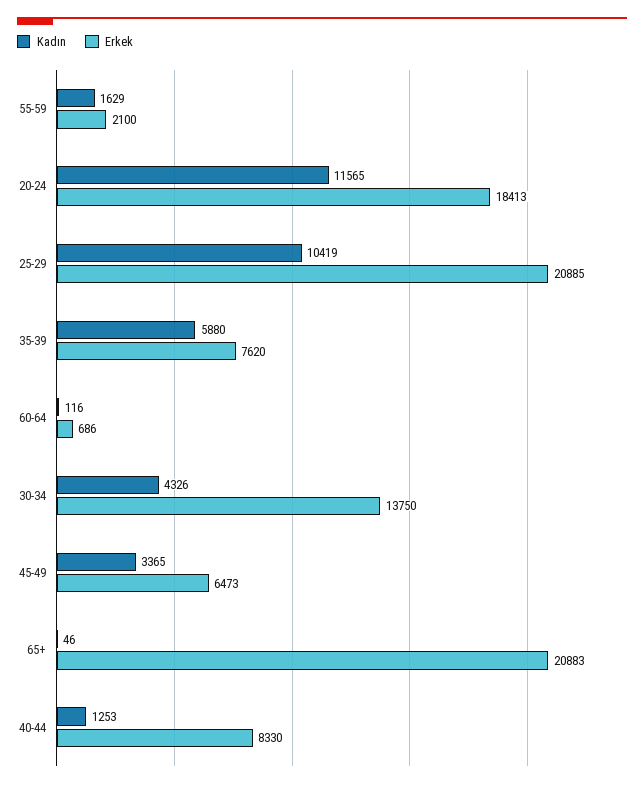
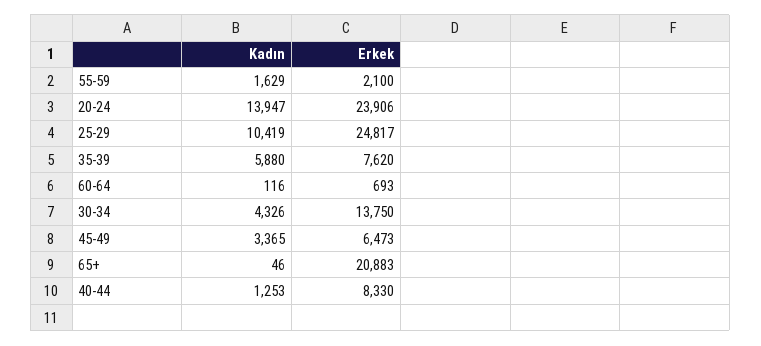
Kadın, 20-24: 11565 -> 13947
Erkek, 20-24: 18413 -> 23906
Erkek, 25-29: 20885 -> 24817
Erkek, 60-64: 686 -> 693

